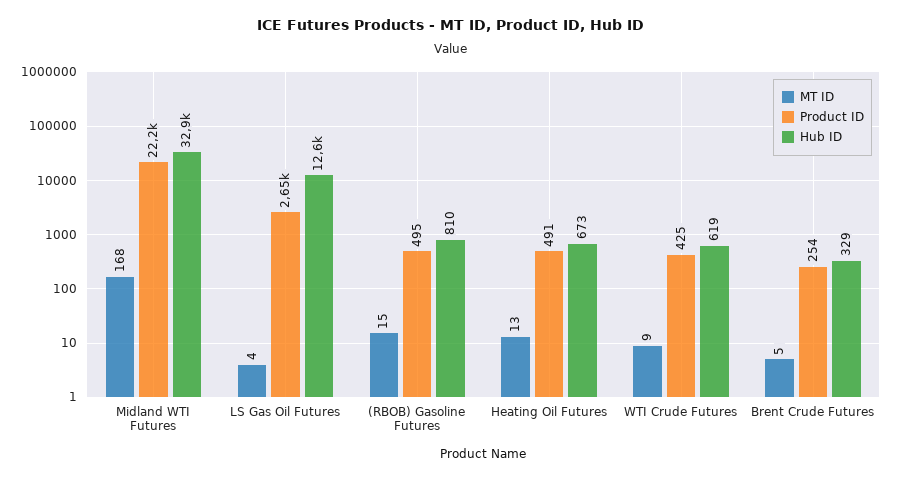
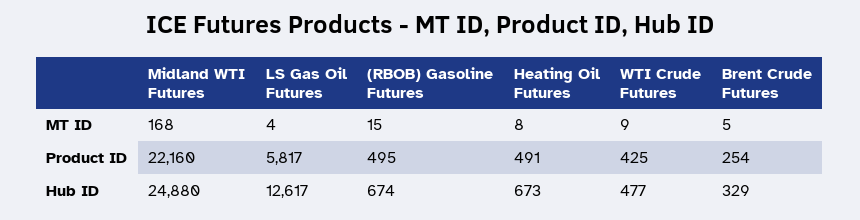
Hub ID, Midland WTI Futures: 32900 -> 24880
Product ID, LS Gas Oil Futures: 2650 -> 5817
Hub ID, (RBOB) Gasoline Futures: 810 -> 674
MT ID, Heating Oil Futures: 13 -> 8
Hub ID, WTI Crude Futures: 619 -> 477

